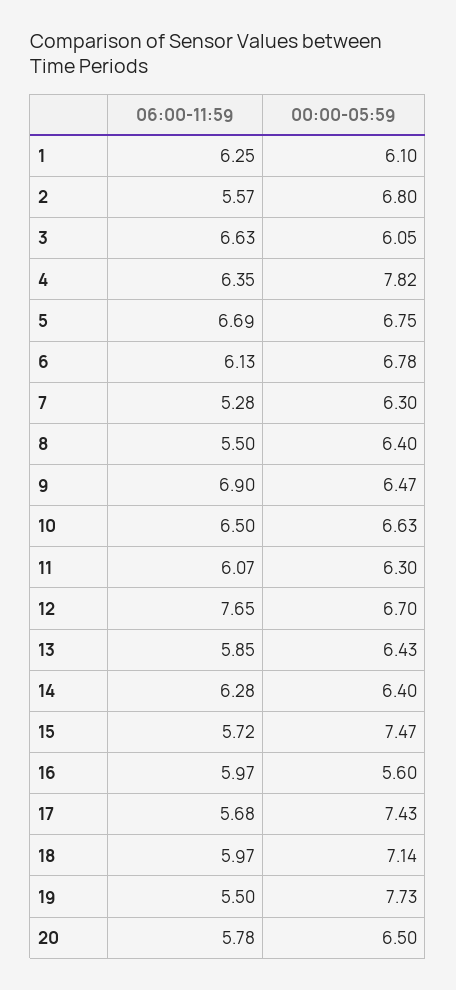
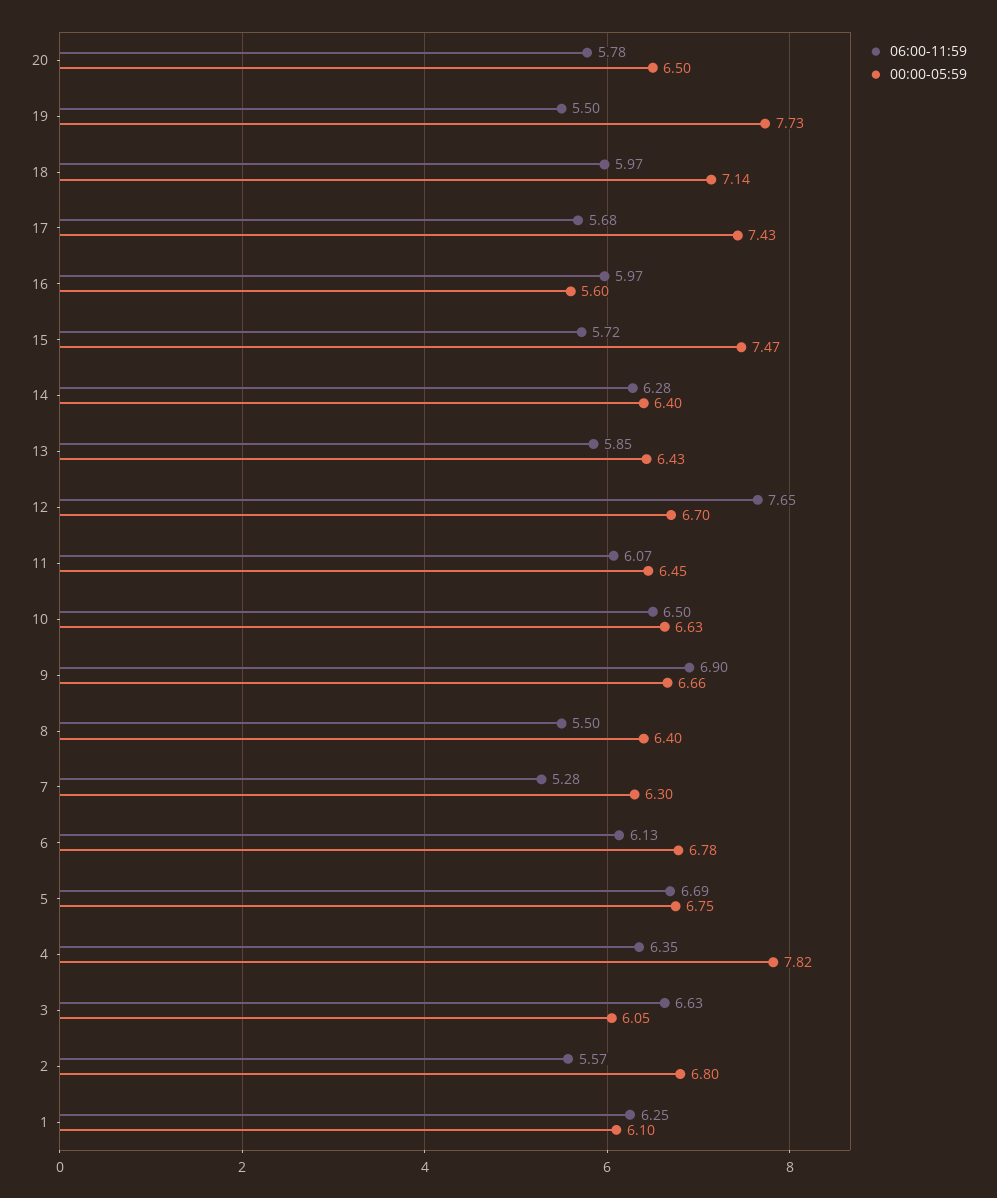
00:00-05:59, 9: 6.47 -> 6.66
00:00-05:59, 11: 6.3 -> 6.45

